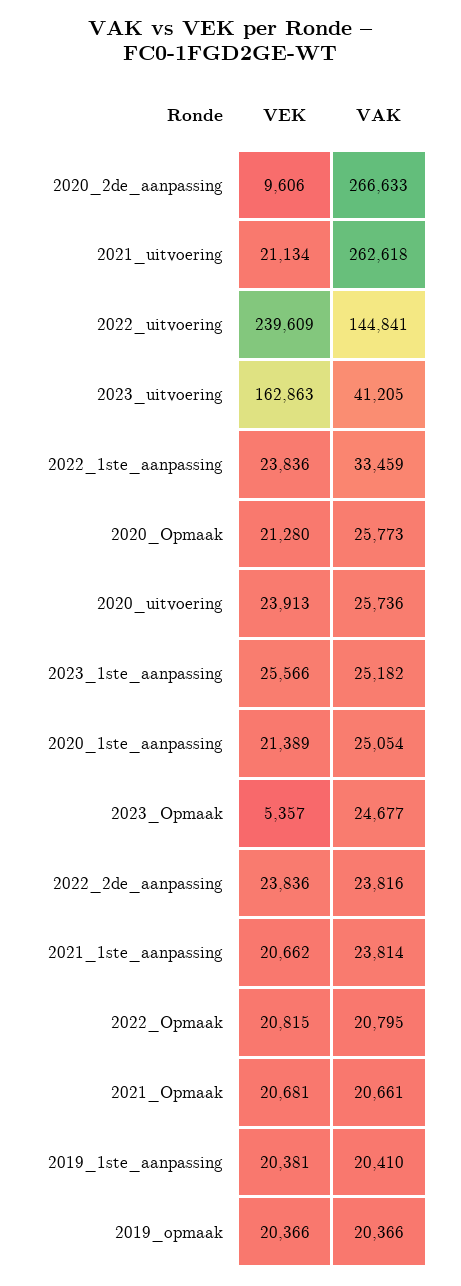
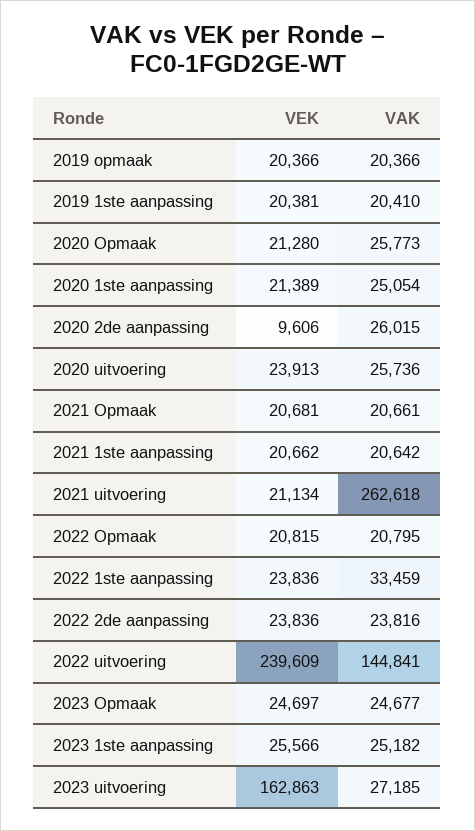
VAK, 2020_2de_aanpassing: 266633 -> 26015
VAK, 2023_uitvoering: 41205 -> 27185
VEK, 2023_Opmaak: 5357 -> 24697
VAK, 2021_1ste_aanpassing: 23814 -> 20642

